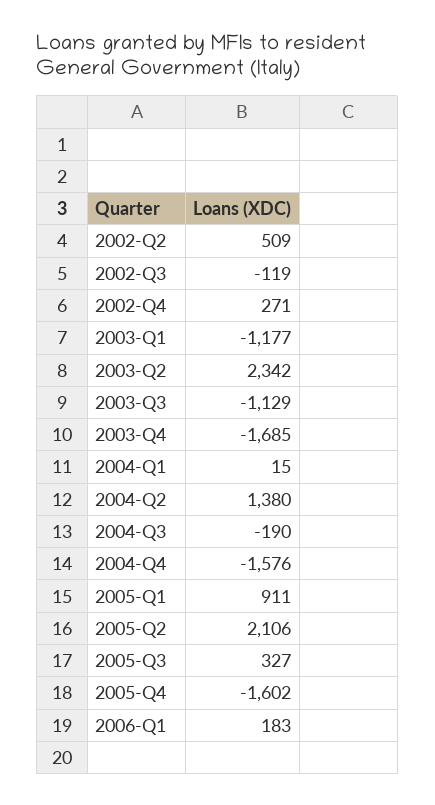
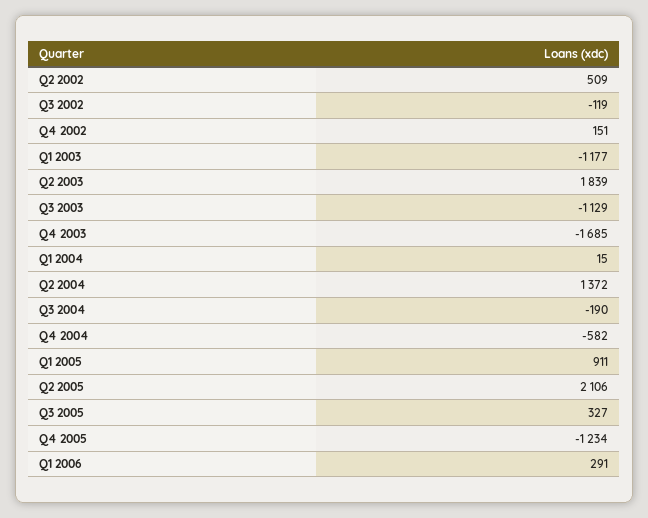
2002-Q4: 271 -> 151
2003-Q2: 2342 -> 1839
2004-Q2: 1380 -> 1372
2004-Q4: -1576 -> -582
2005-Q4: -1602 -> -1234
2006-Q1: 183 -> 291

